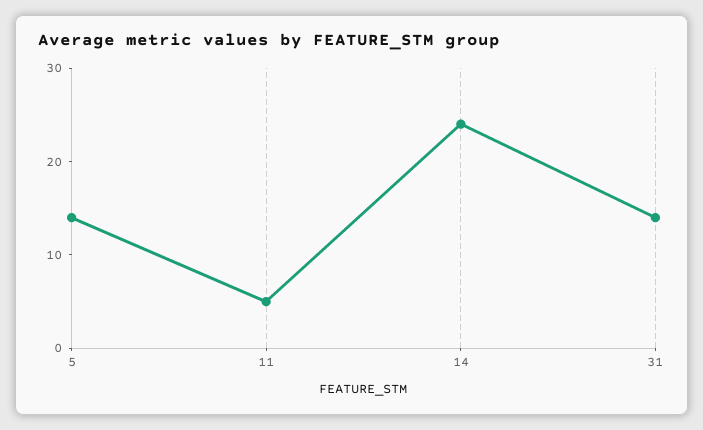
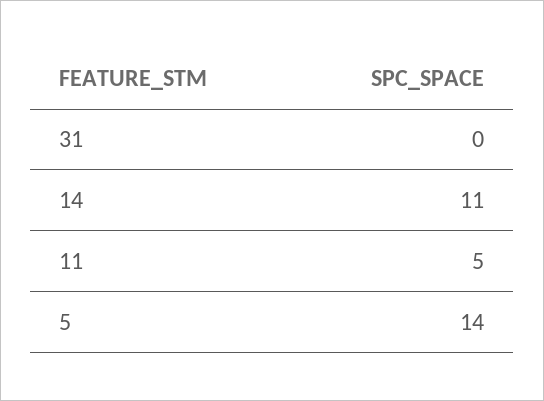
14: 24 -> 11
31: 14 -> 0

